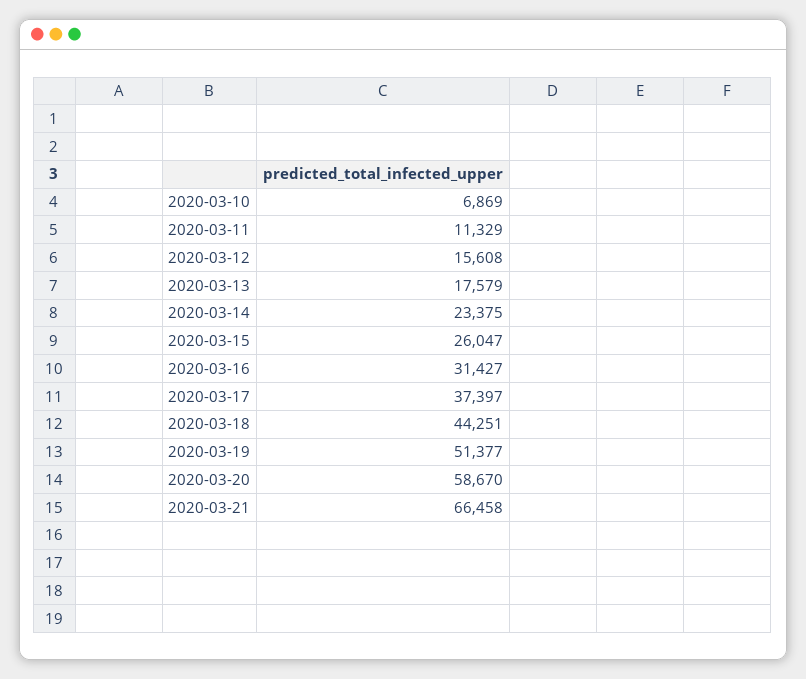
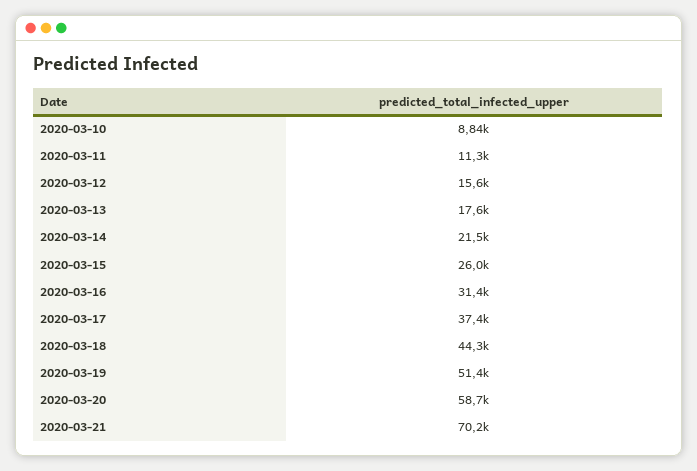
2020-03-10: 6869 -> 8840
2020-03-14: 23375 -> 21500
2020-03-21: 66458 -> 70200

